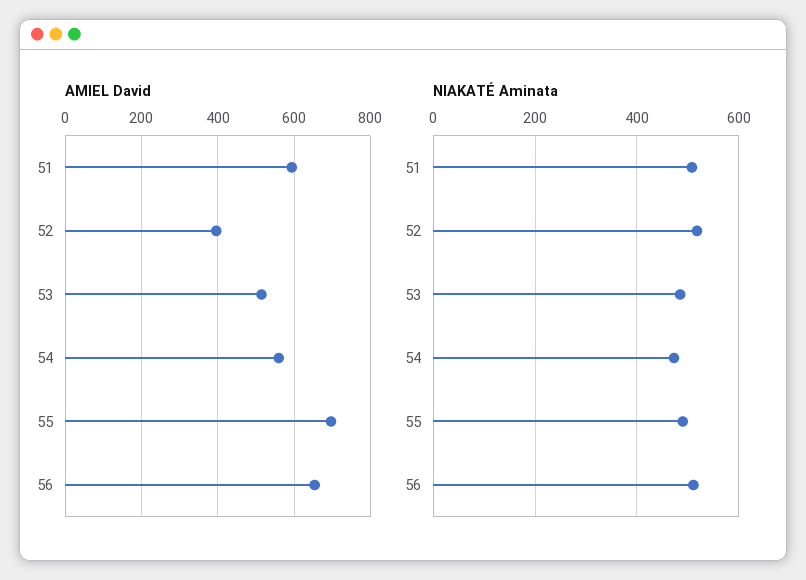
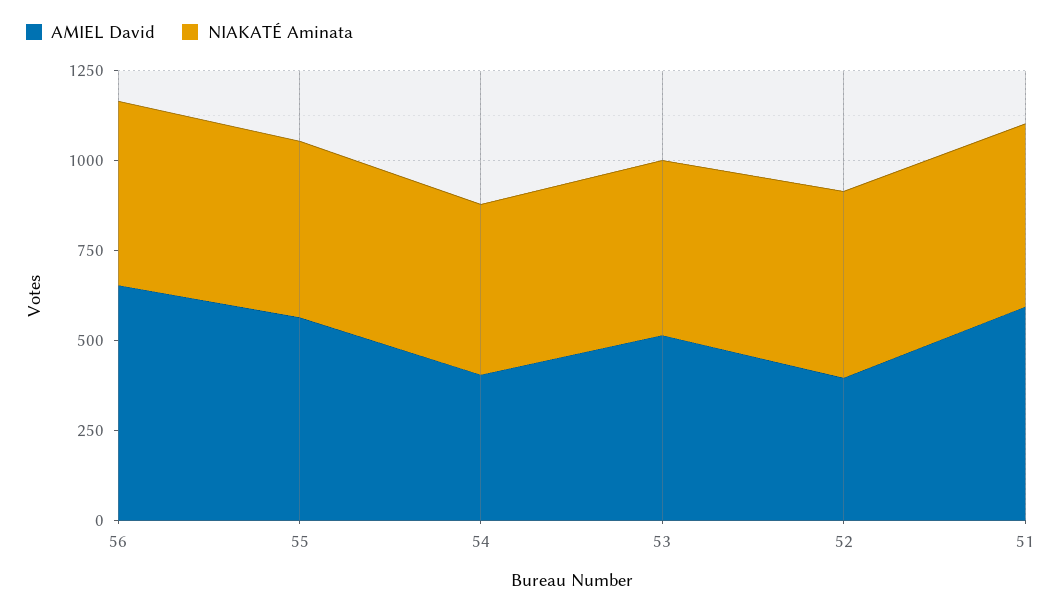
AMIEL David, 54: 560 -> 400
AMIEL David, 55: 700 -> 550

